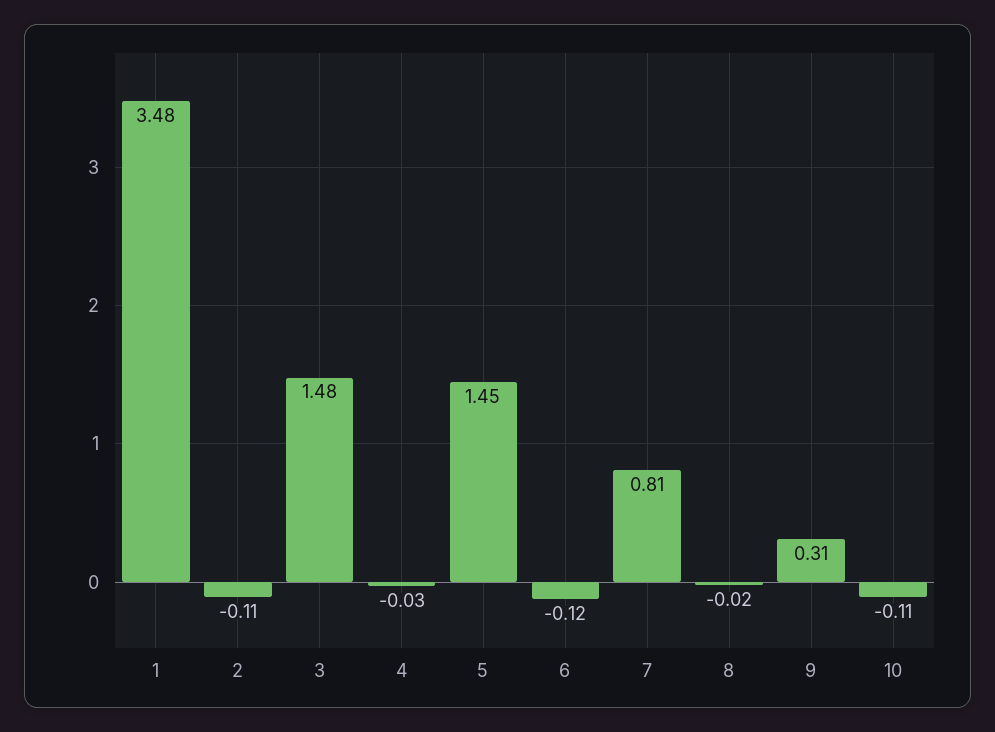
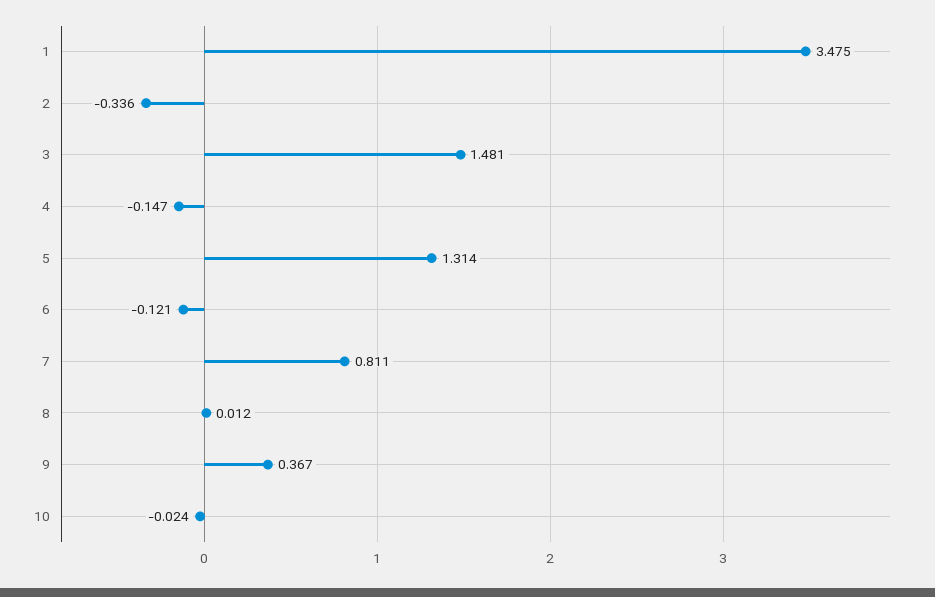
2: -0.11 -> -0.336
4: -0.03 -> -0.147
5: 1.45 -> 1.314
8: -0.02 -> 0.012
9: 0.31 -> 0.367
10: -0.11 -> -0.024

